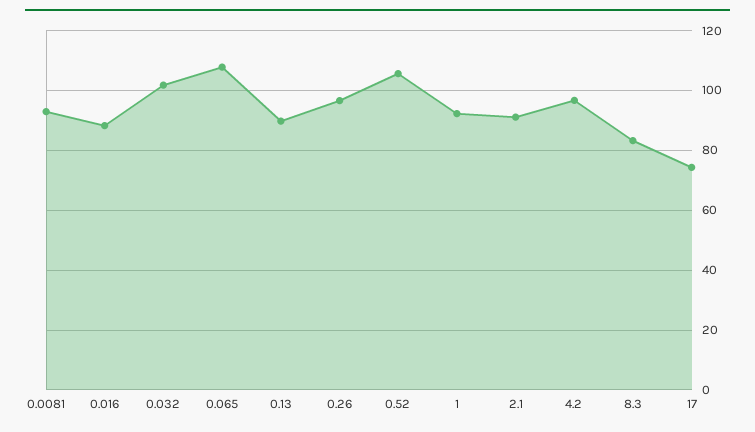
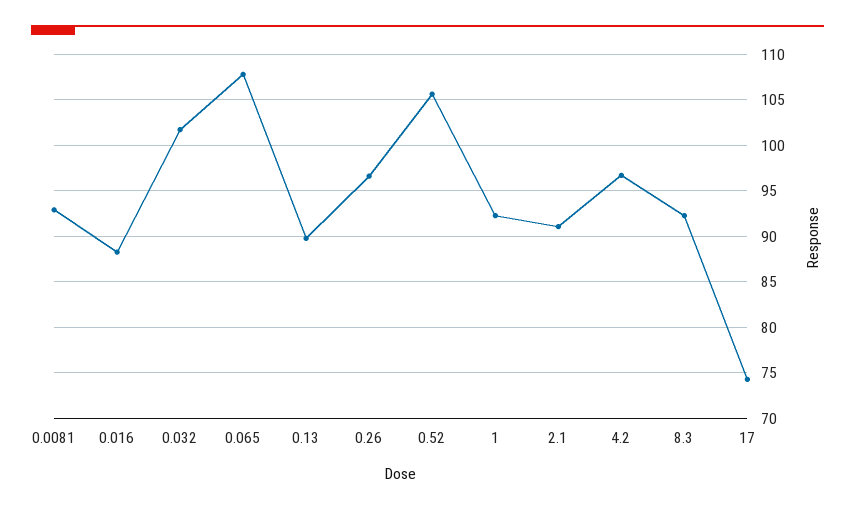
8.3: 82.5 -> 92

